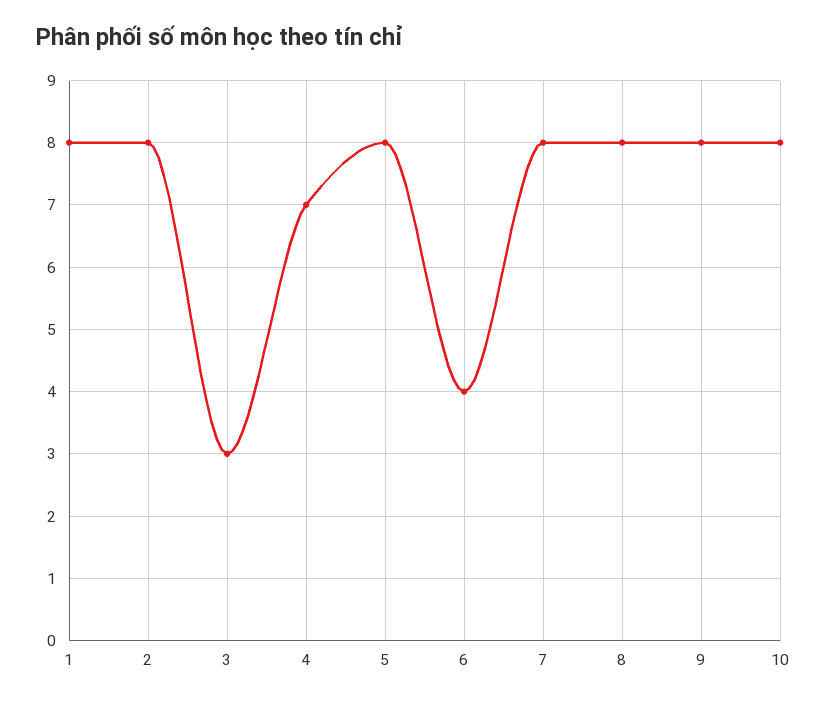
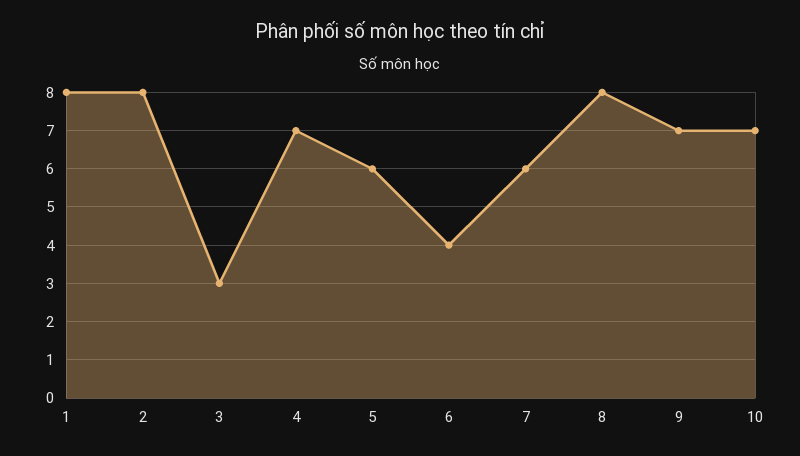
5: 8 -> 6
7: 8 -> 6
9: 8 -> 7
10: 8 -> 7

